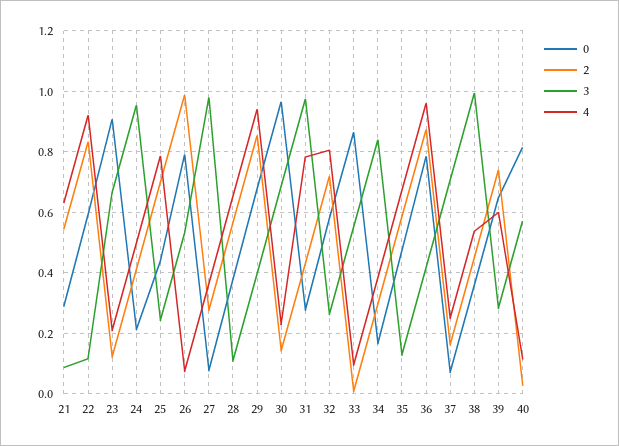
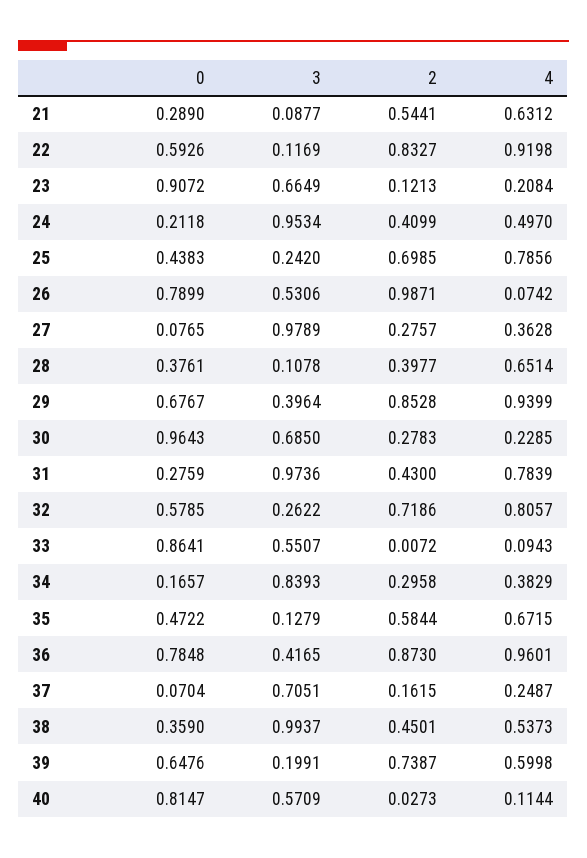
2, 28: 0.56 -> 0.3977
2, 30: 0.14 -> 0.2783
3, 39: 0.28 -> 0.1991

